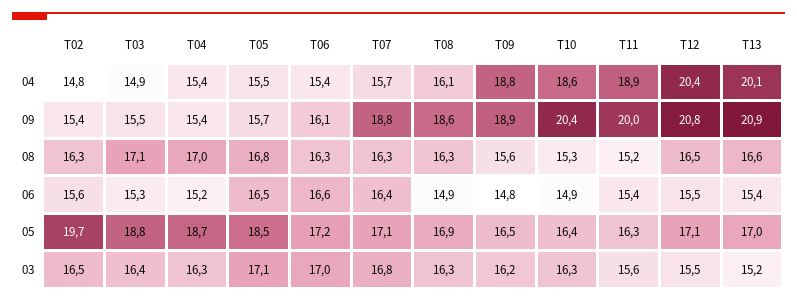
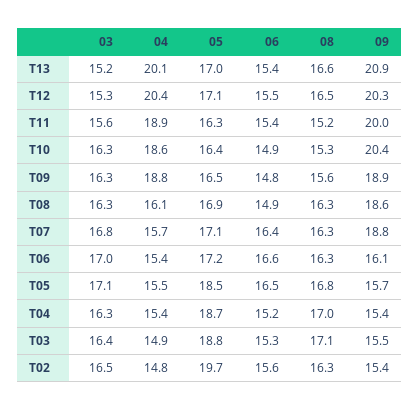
T12, 09: 20.8 -> 20.3
T09, 03: 16.2 -> 16.3
T12, 03: 15.5 -> 15.3

